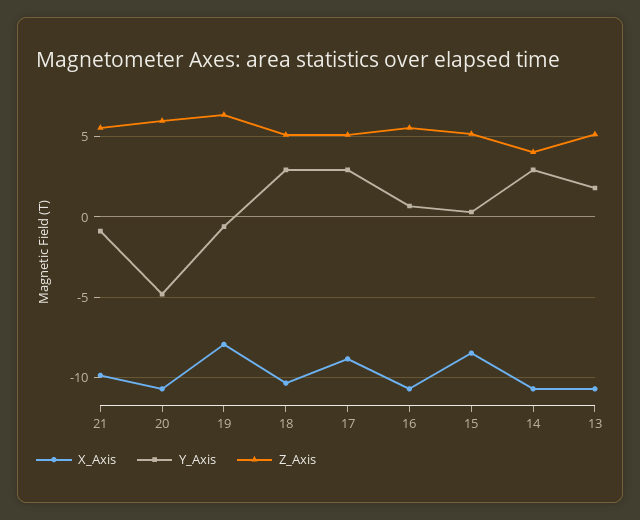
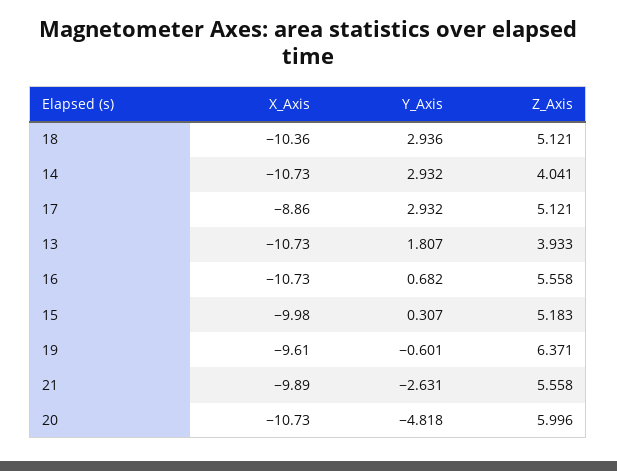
Y_Axis, 21: -1 -> -2.631
X_Axis, 19: -8 -> -9.61
X_Axis, 15: -8.5 -> -9.98
Z_Axis, 13: 5 -> 3.933

